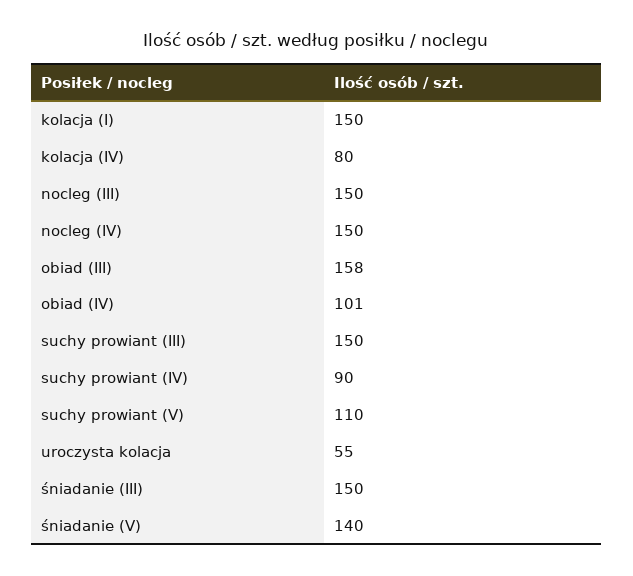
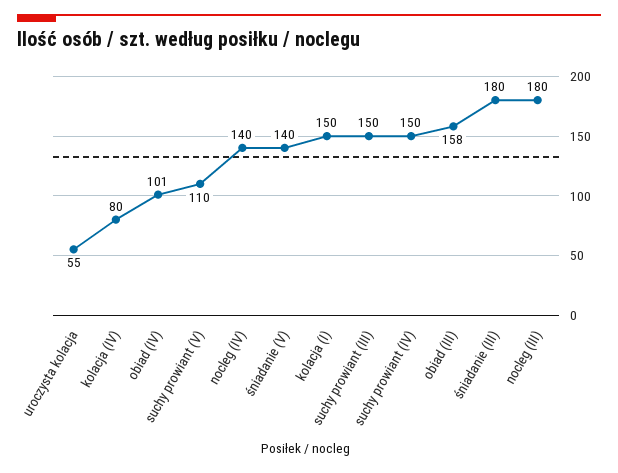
nocleg (III): 150 -> 180
nocleg (IV): 150 -> 140
suchy prowiant (IV): 90 -> 150
śniadanie (III): 150 -> 180

